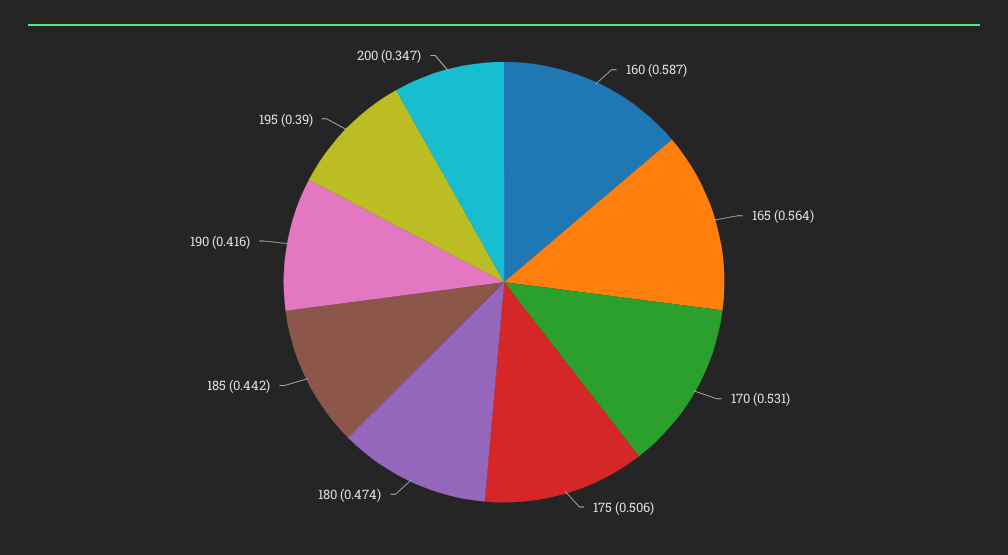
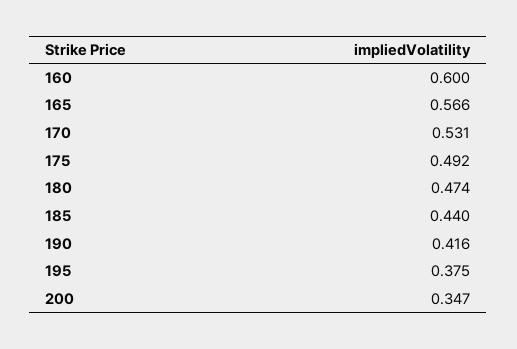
160: 0.587 -> 0.6
165: 0.564 -> 0.566
175: 0.506 -> 0.492
185: 0.442 -> 0.44
195: 0.39 -> 0.375

